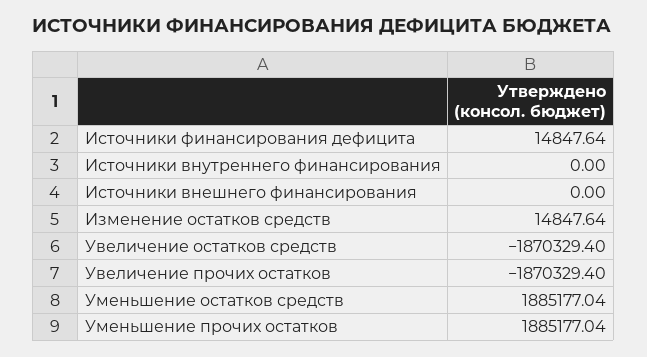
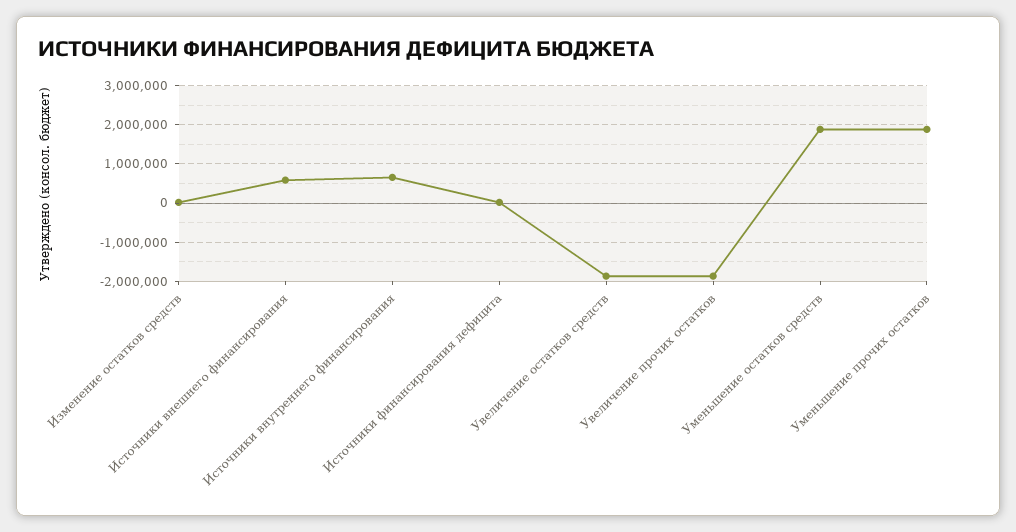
Источники внутреннего финансирования: 0 -> 600000
Источники внешнего финансирования: 0 -> 600000

